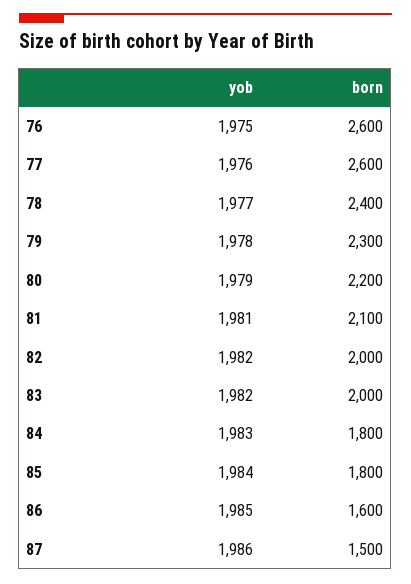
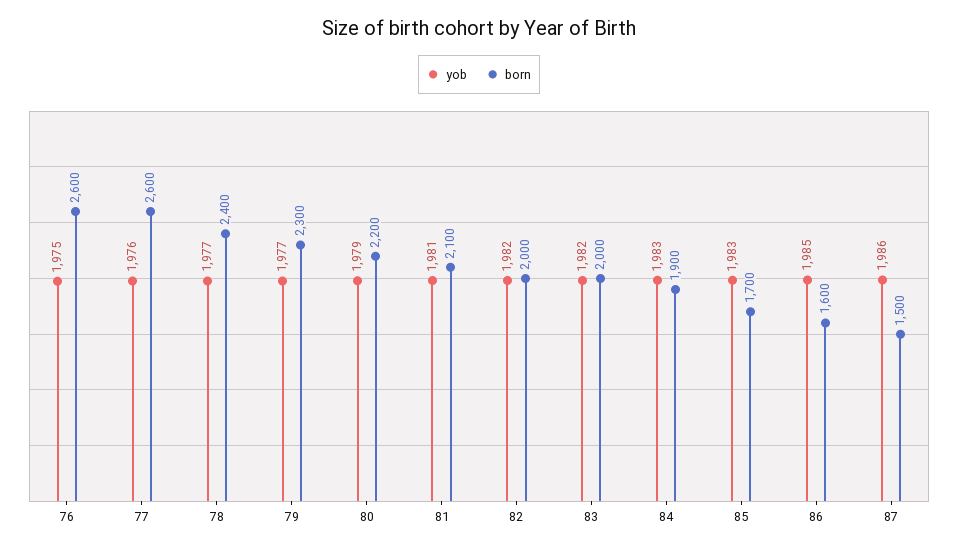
yob, 79: 1978 -> 1977
born, 84: 1800 -> 1900
yob, 85: 1984 -> 1983
born, 85: 1800 -> 1700

